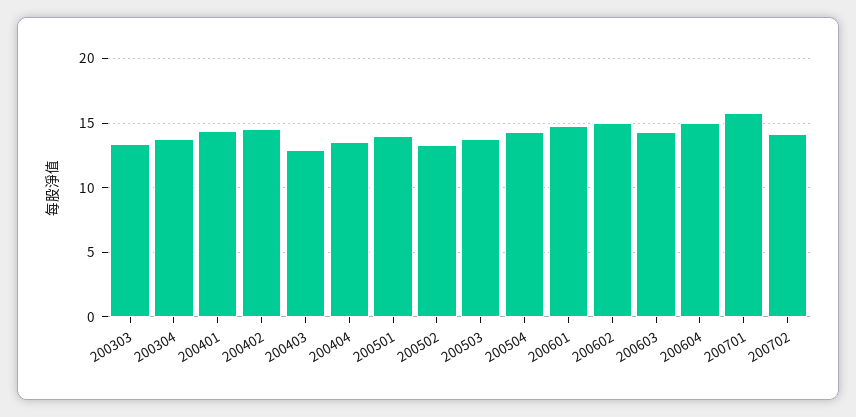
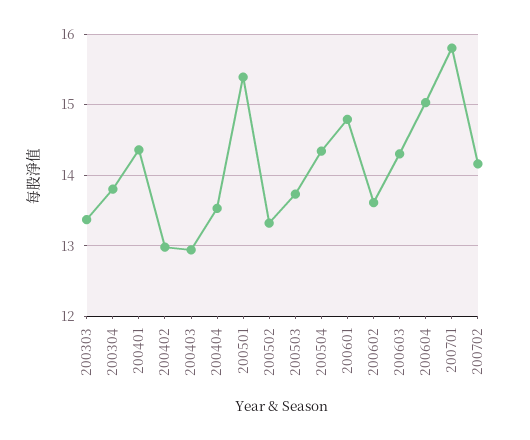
200402: 14.5 -> 13
200501: 14 -> 15.4
200602: 15 -> 13.6

